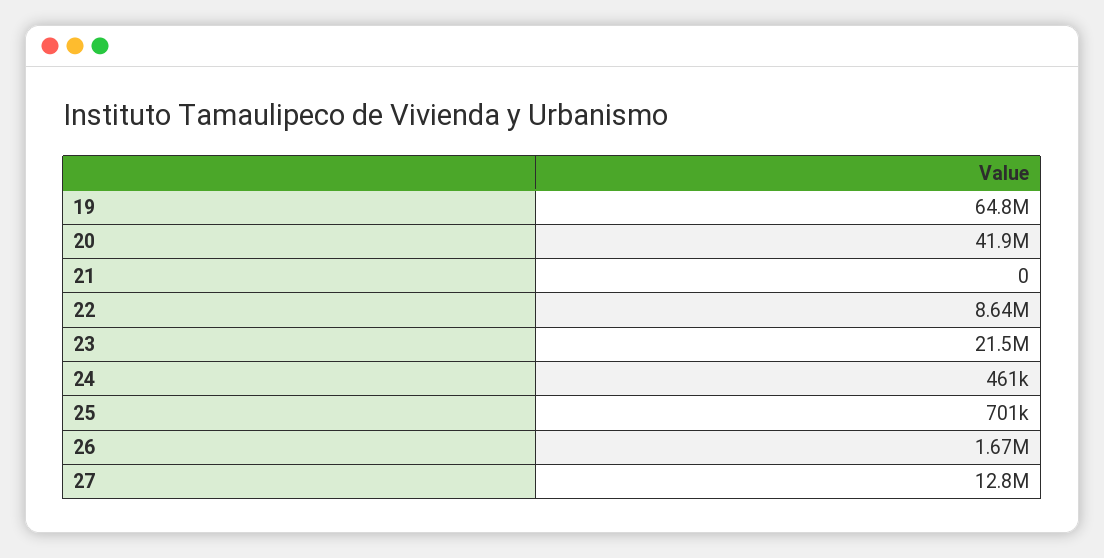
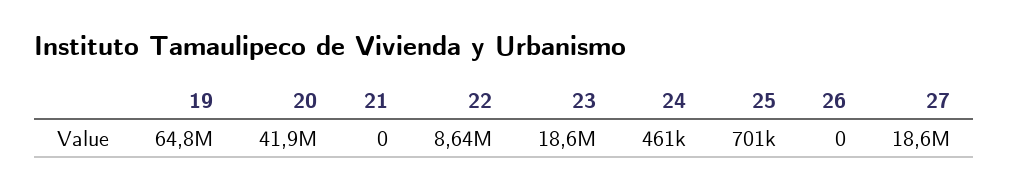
23: 21500000 -> 18600000
26: 1670000 -> 0
27: 12800000 -> 18600000

